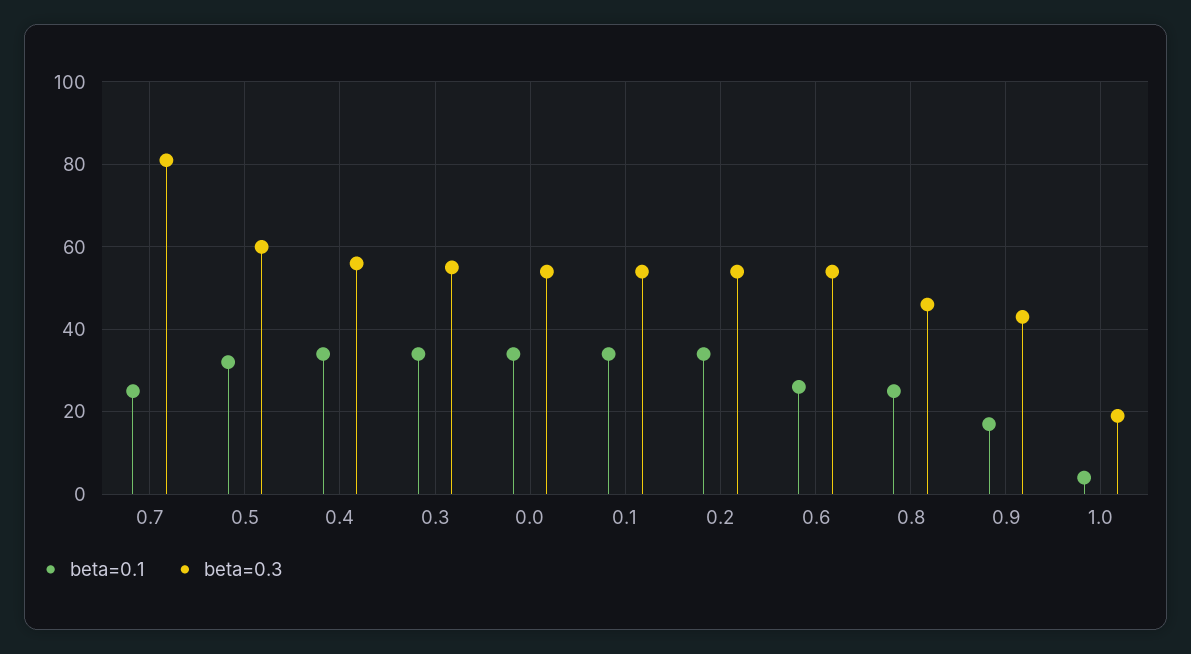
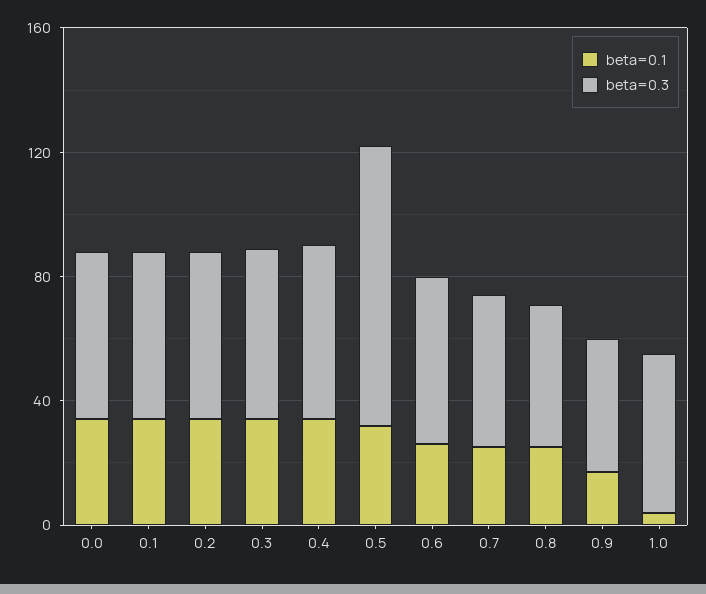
beta=0.3, 0.7: 80 -> 50
beta=0.3, 0.5: 60 -> 90
beta=0.3, 1.0: 20 -> 50

